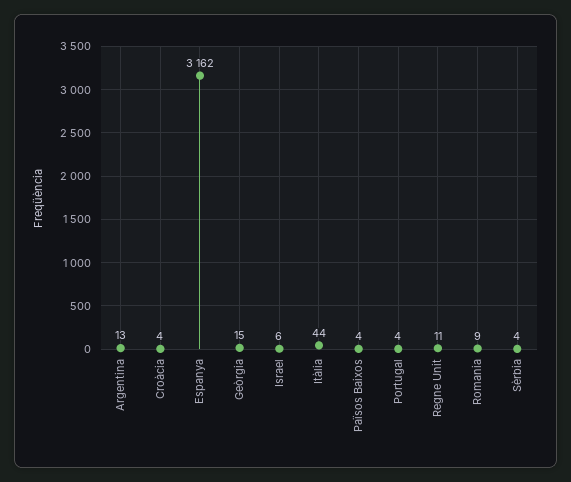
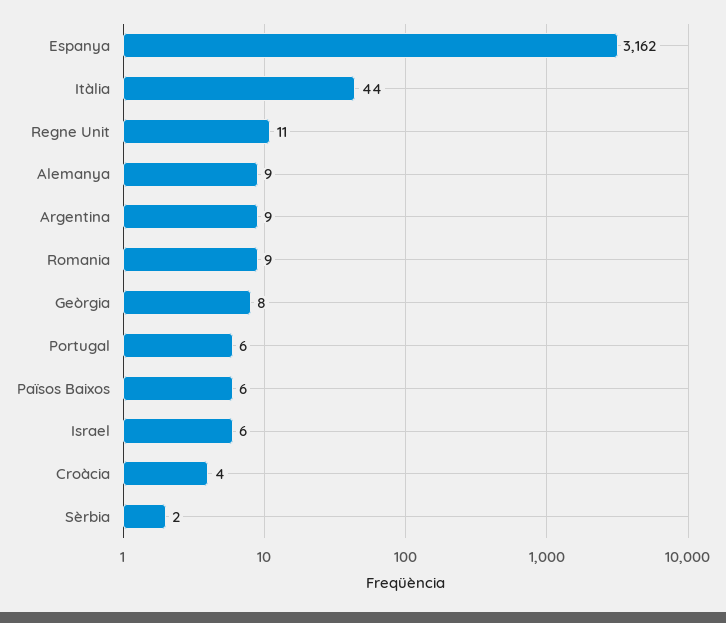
Argentina: 13 -> 9
Geòrgia: 15 -> 8
Països Baixos: 4 -> 6
Portugal: 4 -> 6
Sèrbia: 4 -> 2
Alemanya: none -> 9

